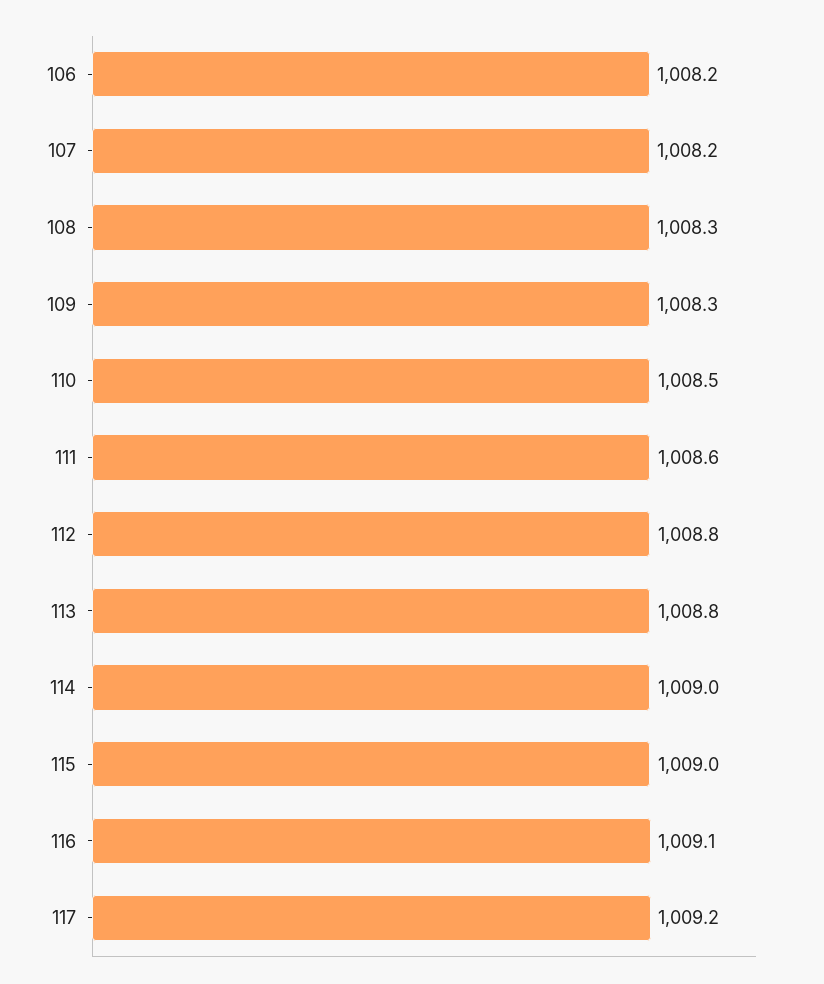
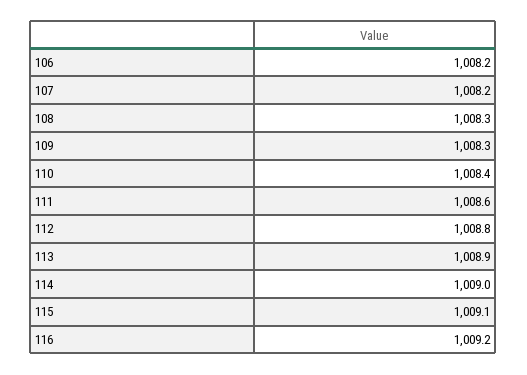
110: 1008.5 -> 1008.4
113: 1008.8 -> 1008.9
115: 1009 -> 1009.1
116: 1009.1 -> 1009.2
117: 1009.2 -> none

